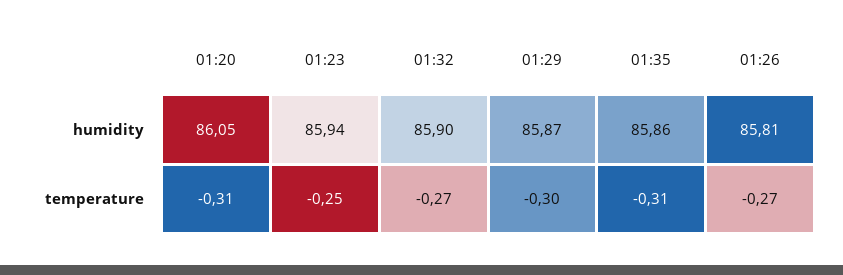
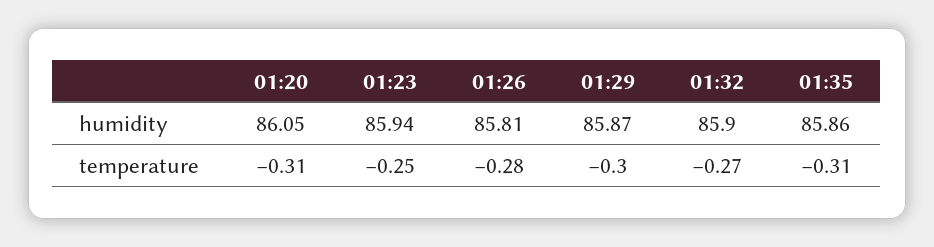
01:26, temperature: -0.27 -> -0.28

